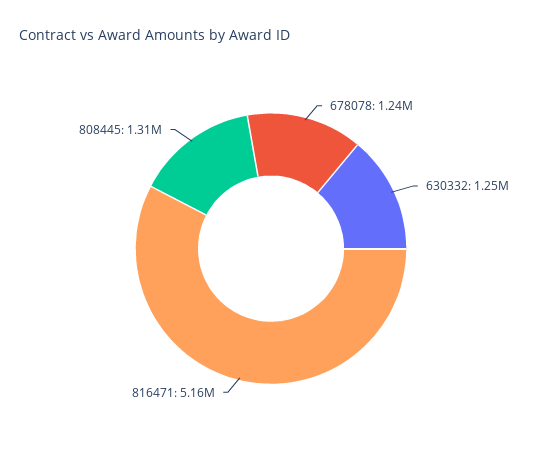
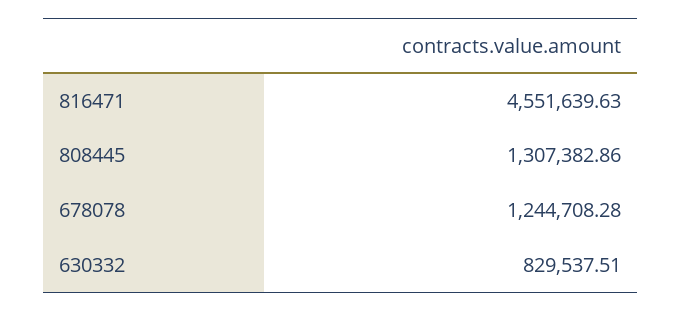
630332: 1250000 -> 829537.51
816471: 5160000 -> 4551639.63

